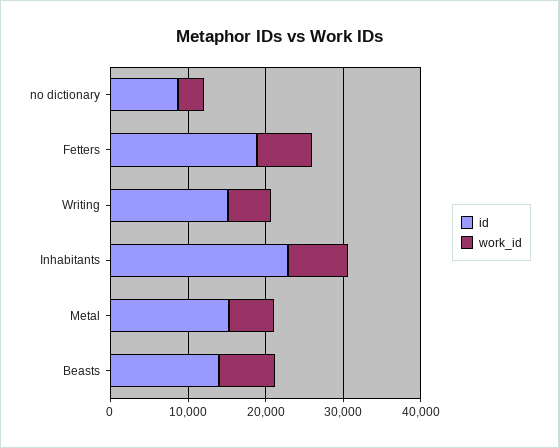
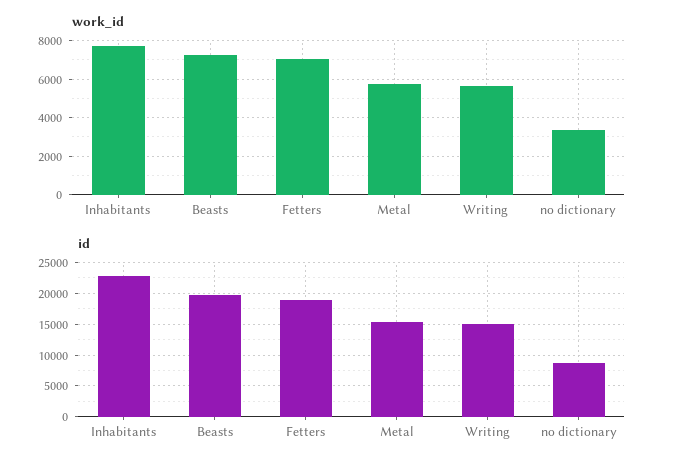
id, Beasts: 14000 -> 20000

